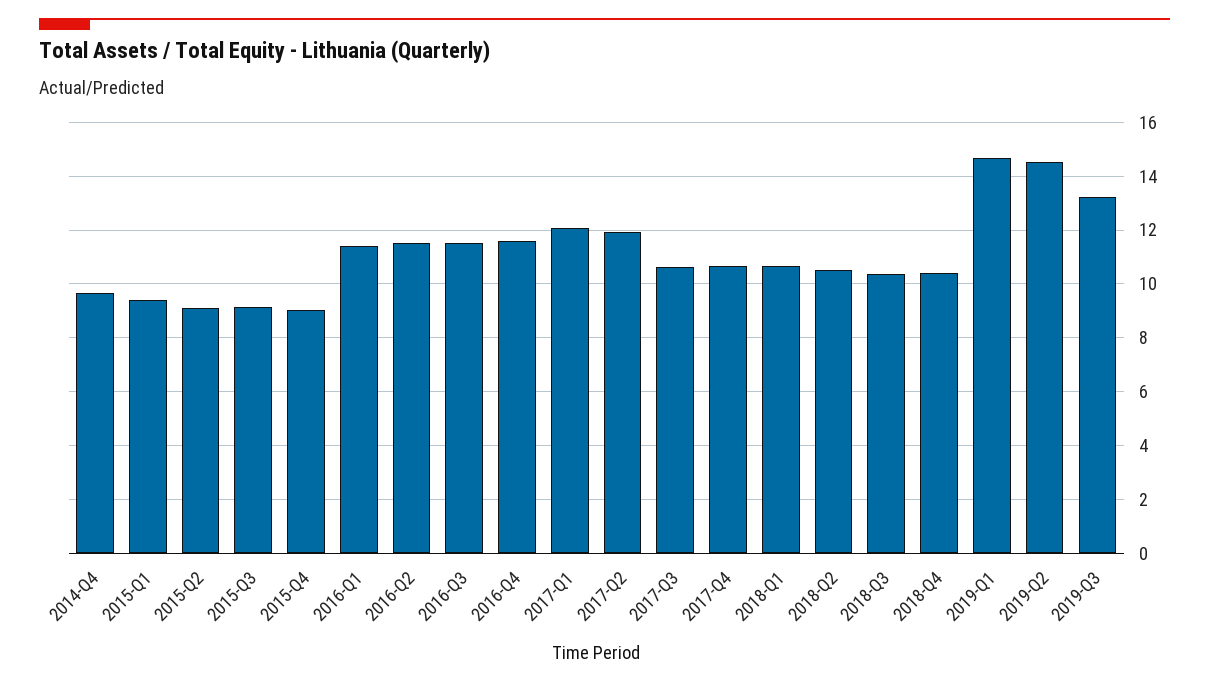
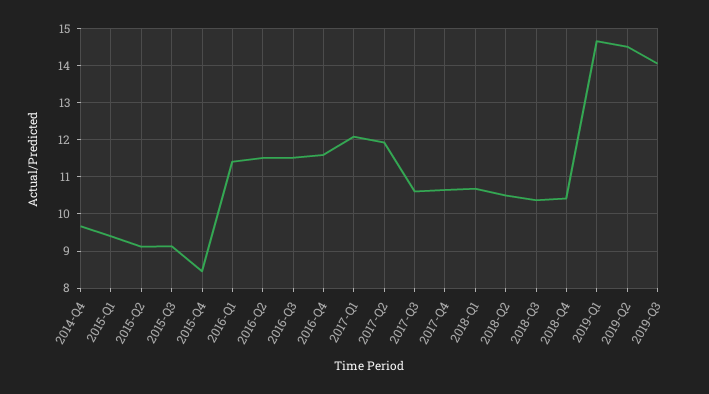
2015-Q4: 9 -> 8.4
2019-Q3: 13.25 -> 14

